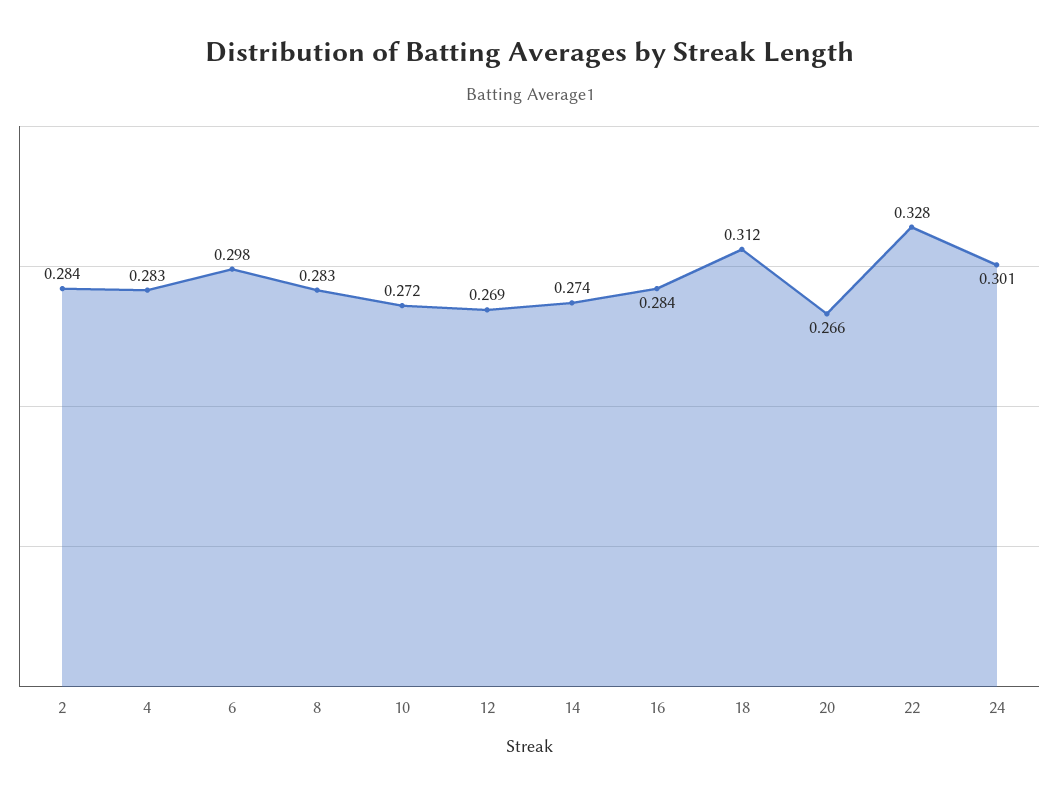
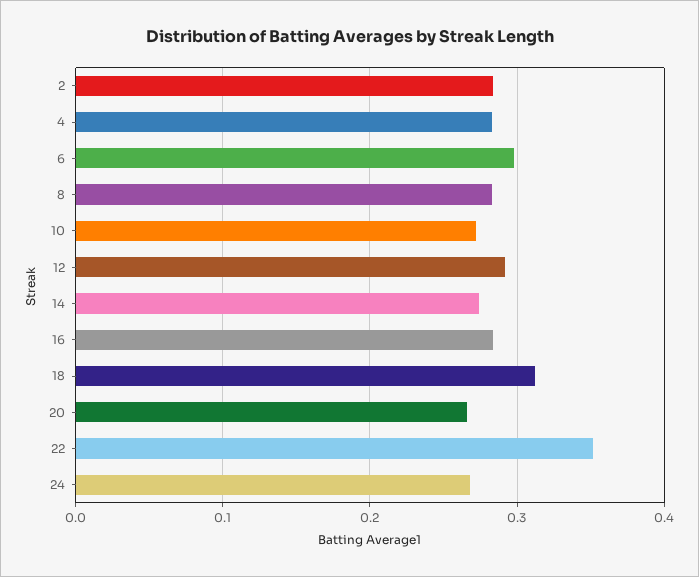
12: 0.269 -> 0.29
22: 0.328 -> 0.35
24: 0.301 -> 0.27

